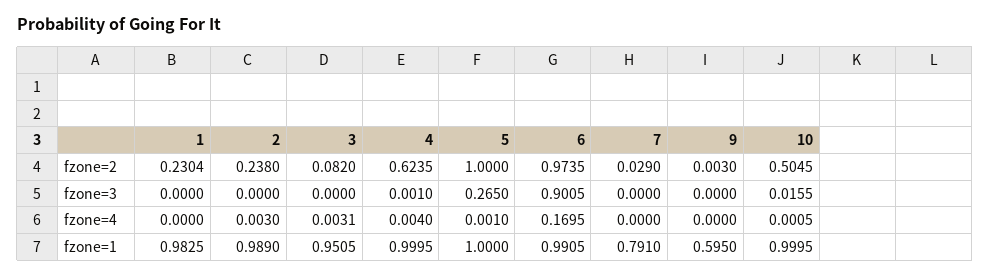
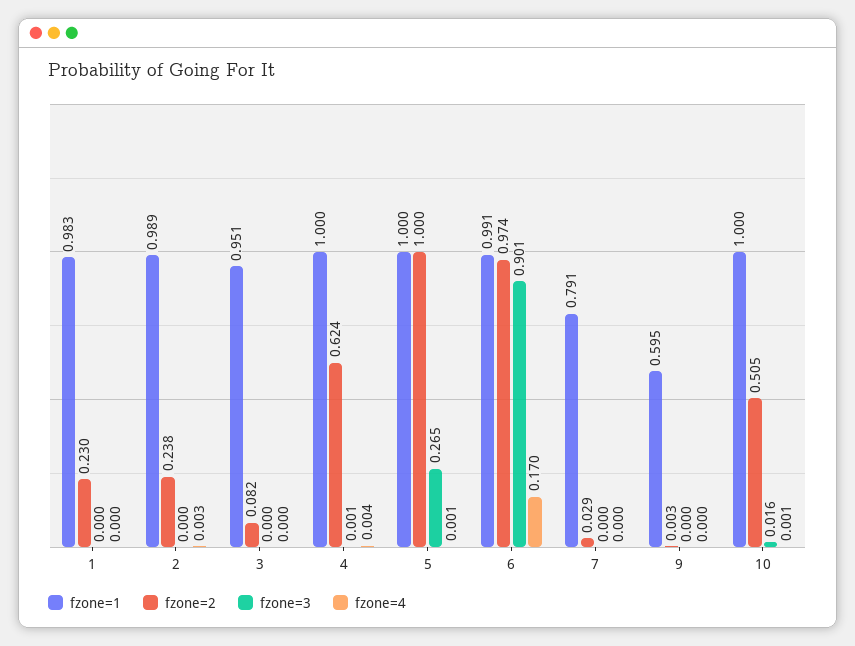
fzone=4, 3: 0.0031 -> 0

